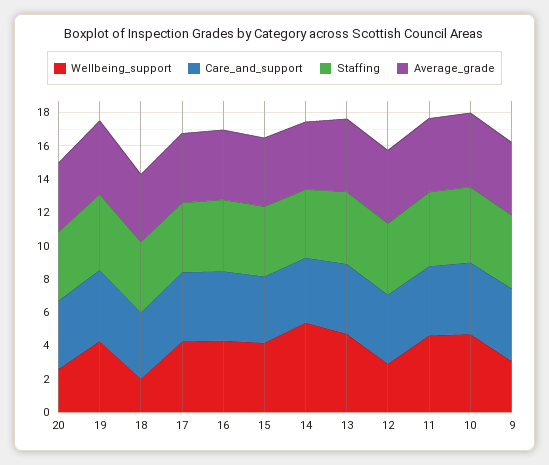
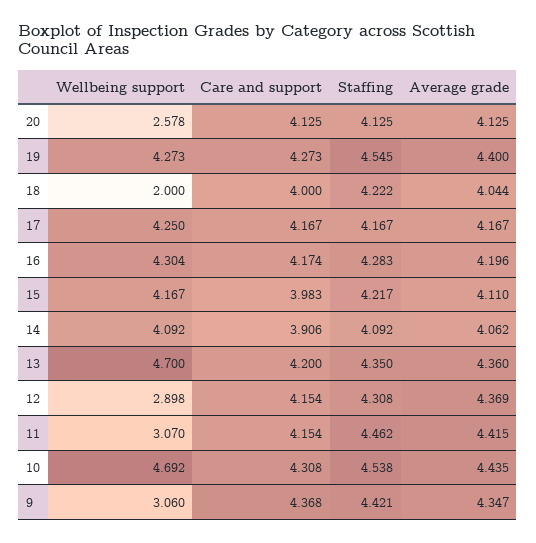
Wellbeing_support, 14: 5.5 -> 4.092
Wellbeing_support, 11: 4.5 -> 3.07

